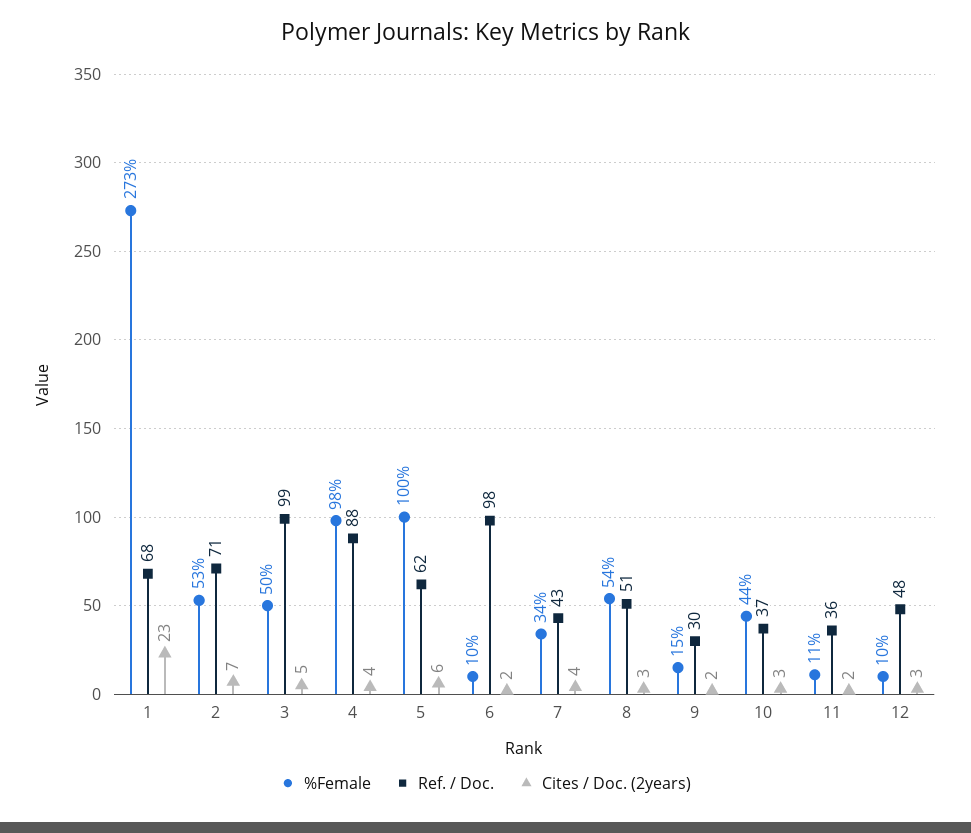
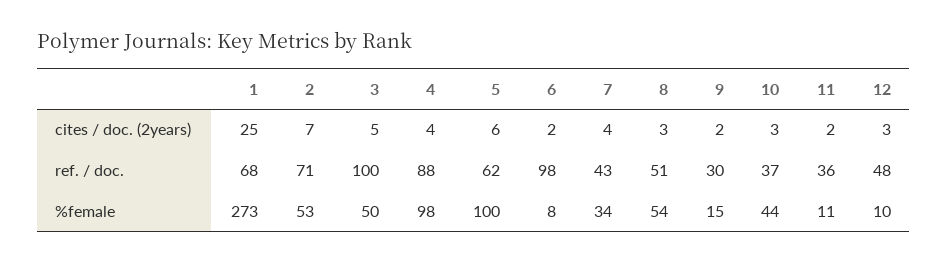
Cites / Doc. (2years), 1: 23 -> 25
Ref. / Doc., 3: 99 -> 100
%Female, 6: 10 -> 8

